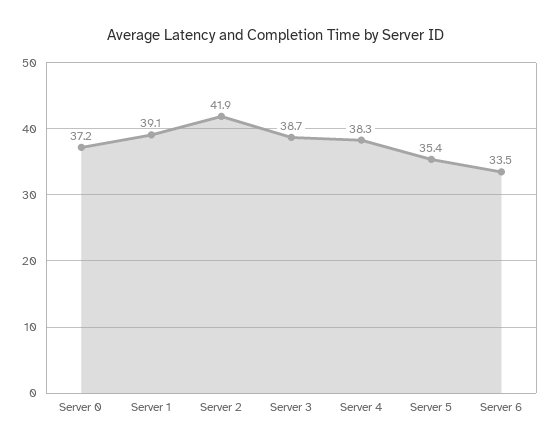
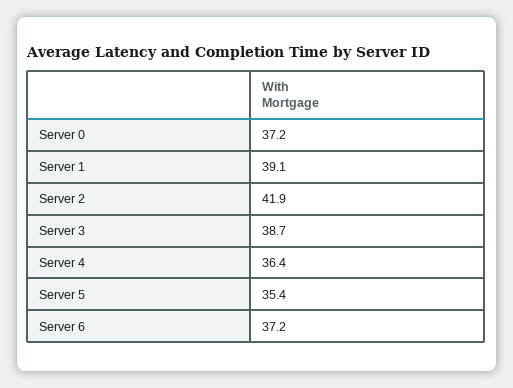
Server 4: 38.3 -> 36.4
Server 6: 33.5 -> 37.2

